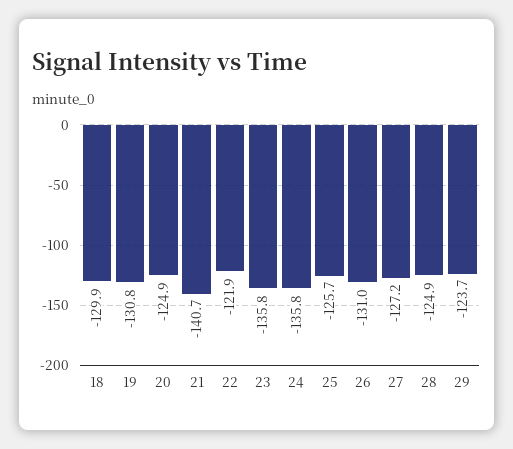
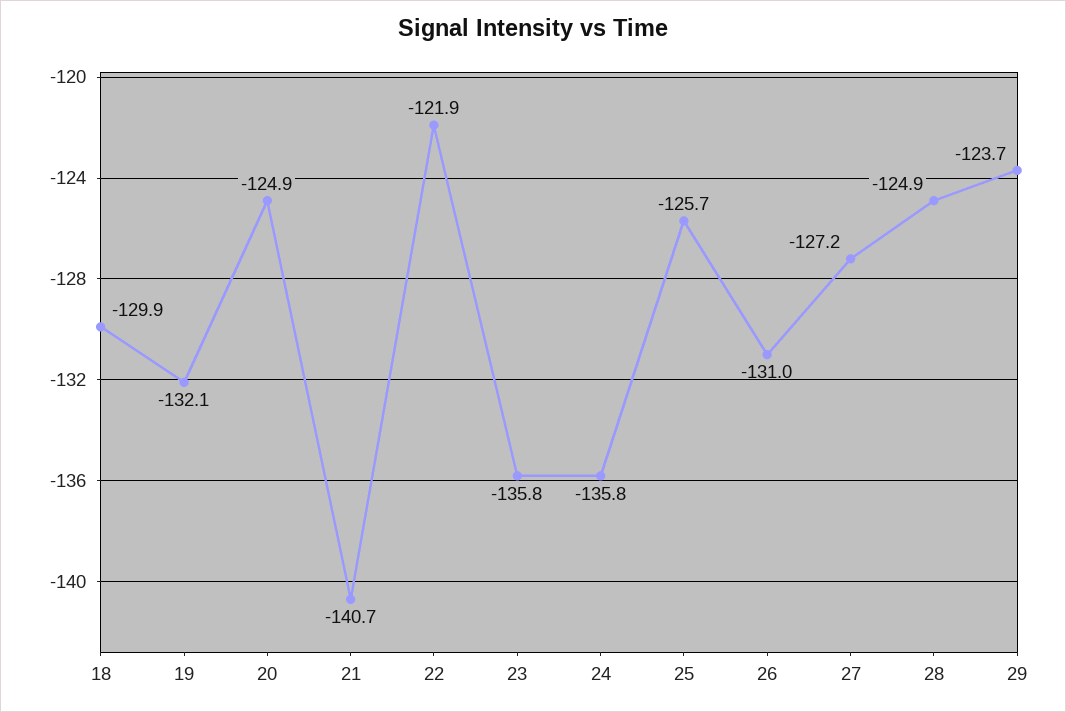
19: -130.8 -> -132.1

